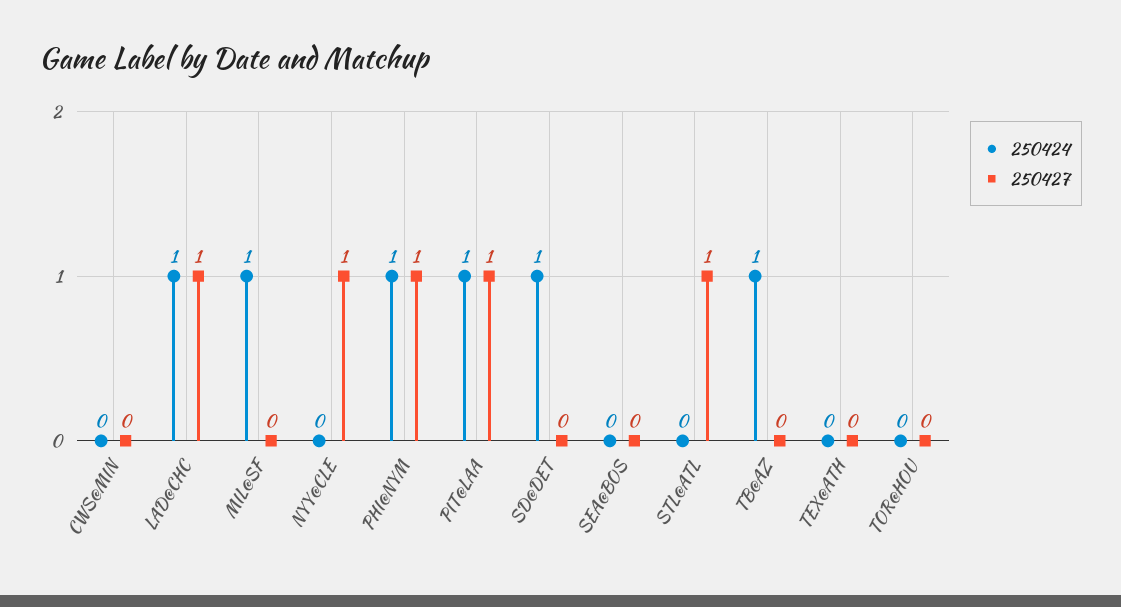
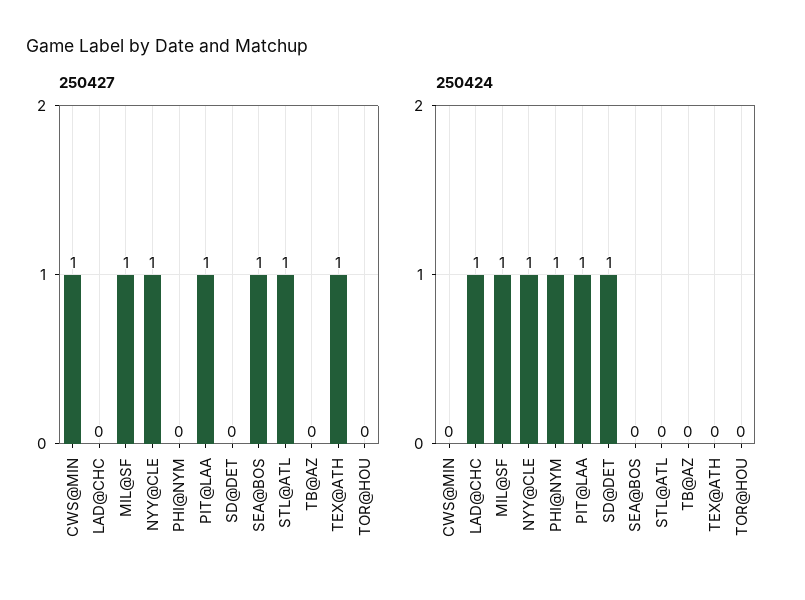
250427, CWS@MIN: 0 -> 1
250427, LAD@CHC: 1 -> 0
250427, MIL@SF: 0 -> 1
250424, NYY@CLE: 0 -> 1
250427, PHI@NYM: 1 -> 0
250427, SEA@BOS: 0 -> 1
250424, TB@AZ: 1 -> 0
250427, TEX@ATH: 0 -> 1

